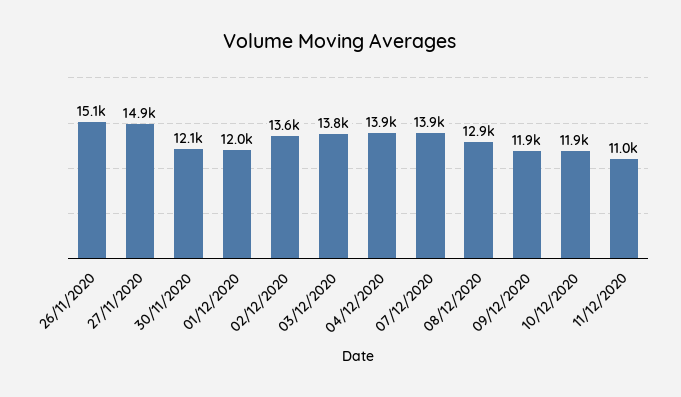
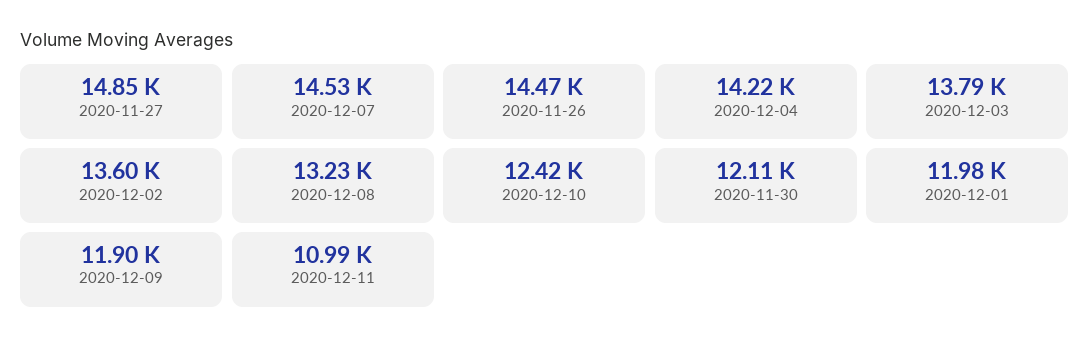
26/11/2020: 15100 -> 14470
04/12/2020: 13900 -> 14220
07/12/2020: 13900 -> 14530
08/12/2020: 12900 -> 13230
10/12/2020: 11900 -> 12420

